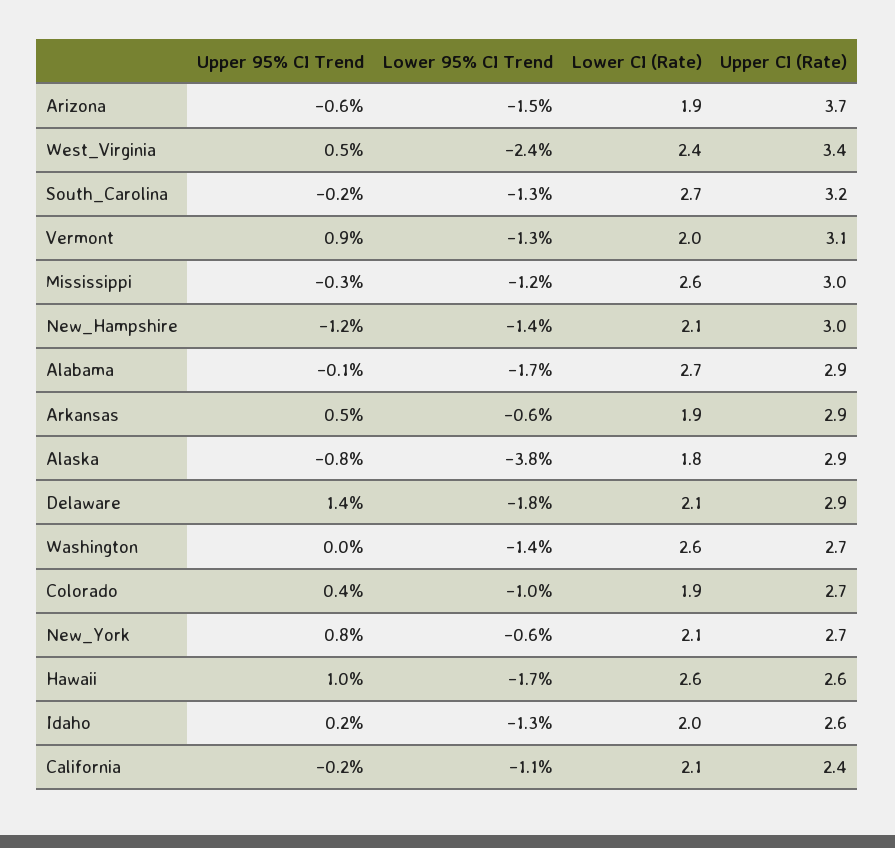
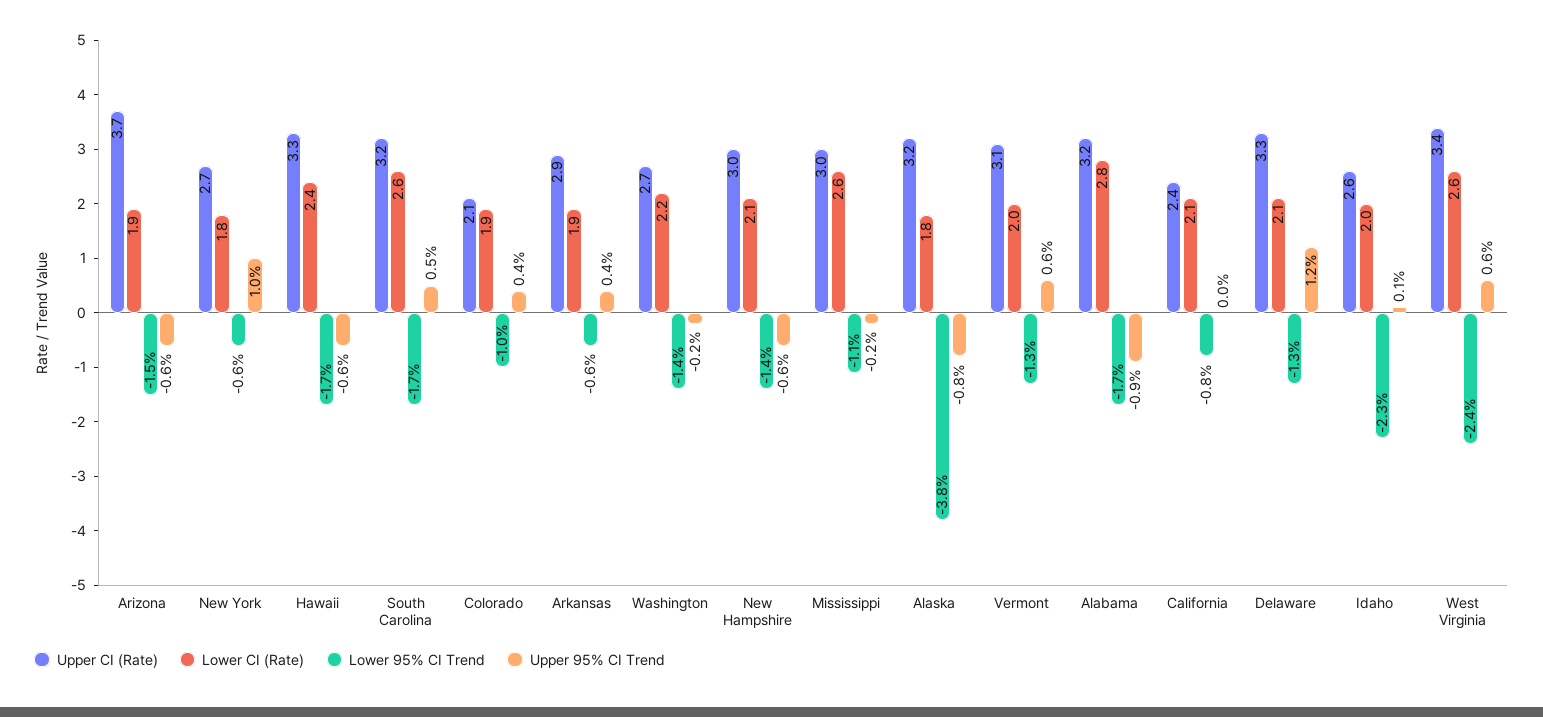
Upper 95% CI Trend, West_Virginia: 0.5 -> 0.6
Lower CI (Rate), West_Virginia: 2.4 -> 2.6
Upper 95% CI Trend, South_Carolina: -0.2 -> 0.5
Lower 95% CI Trend, South_Carolina: -1.3 -> -1.7
Lower CI (Rate), South_Carolina: 2.7 -> 2.6
Upper 95% CI Trend, Vermont: 0.9 -> 0.6
Upper 95% CI Trend, Mississippi: -0.3 -> -0.2
Lower 95% CI Trend, Mississippi: -1.2 -> -1.1
Upper 95% CI Trend, New_Hampshire: -1.2 -> -0.6
Upper 95% CI Trend, Alabama: -0.1 -> -0.9
Lower CI (Rate), Alabama: 2.7 -> 2.8
Upper CI (Rate), Alabama: 2.9 -> 3.2
Upper 95% CI Trend, Arkansas: 0.5 -> 0.4
Upper CI (Rate), Alaska: 2.9 -> 3.2
Upper 95% CI Trend, Delaware: 1.4 -> 1.2
Lower 95% CI Trend, Delaware: -1.8 -> -1.3
Upper CI (Rate), Delaware: 2.9 -> 3.3
Upper 95% CI Trend, Washington: 0 -> -0.2
Lower CI (Rate), Washington: 2.6 -> 2.2
Upper CI (Rate), Colorado: 2.7 -> 2.1
Upper 95% CI Trend, New_York: 0.8 -> 1
Lower CI (Rate), New_York: 2.1 -> 1.8
Upper 95% CI Trend, Hawaii: 1 -> -0.6
Lower CI (Rate), Hawaii: 2.6 -> 2.4
Upper CI (Rate), Hawaii: 2.6 -> 3.3
Upper 95% CI Trend, Idaho: 0.2 -> 0.1
Lower 95% CI Trend, Idaho: -1.3 -> -2.3
Upper 95% CI Trend, California: -0.2 -> 0
Lower 95% CI Trend, California: -1.1 -> -0.8

